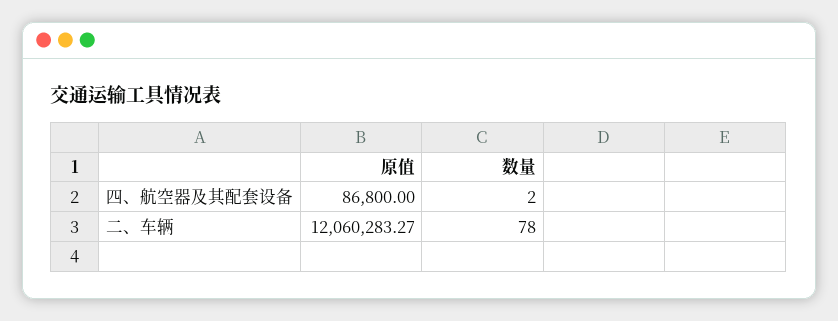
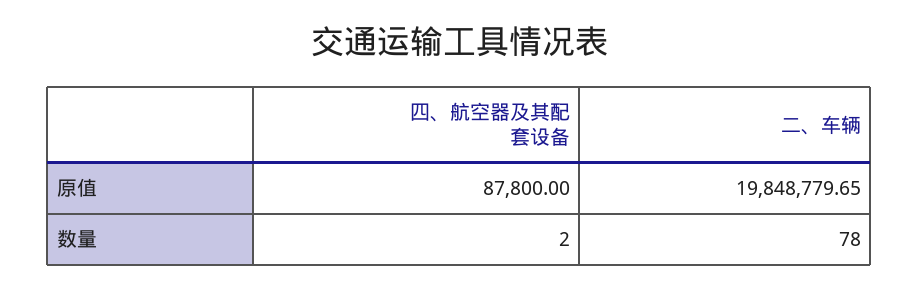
原值, 四、航空器及其配套设备: 86800 -> 87800
原值, 二、车辆: 12060283.27 -> 19848779.65

